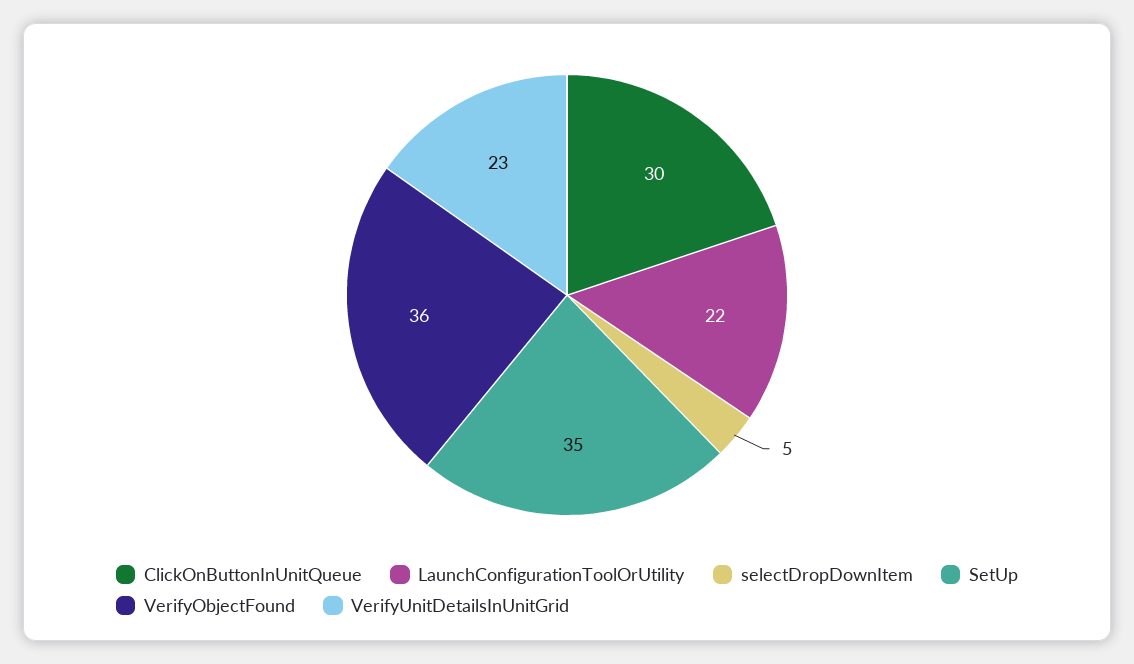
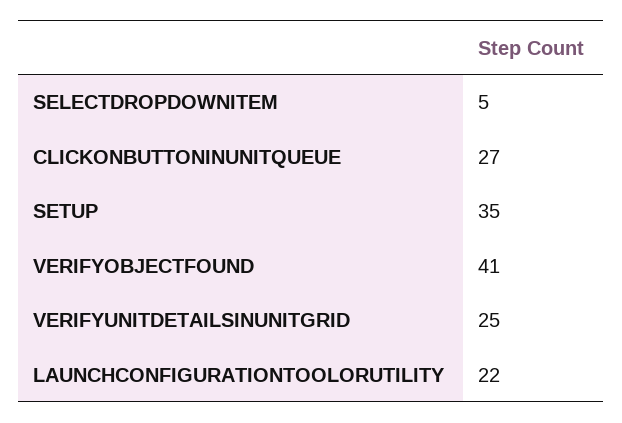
ClickOnButtonInUnitQueue: 30 -> 27
VerifyObjectFound: 36 -> 41
VerifyUnitDetailsInUnitGrid: 23 -> 25

